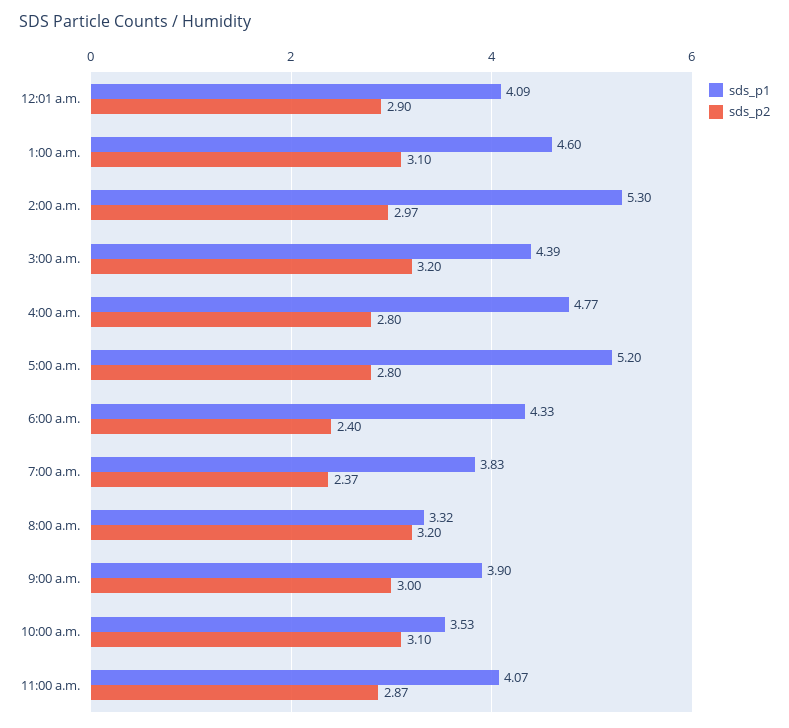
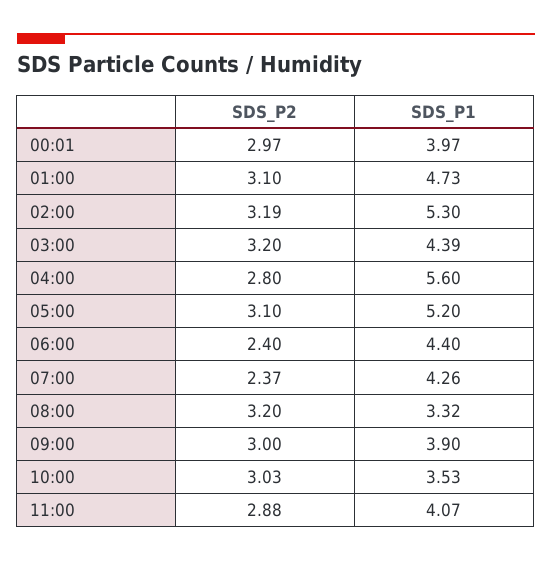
sds_p1, 12:01 a.m.: 4.09 -> 3.97
sds_p2, 12:01 a.m.: 2.9 -> 2.97
sds_p1, 1:00 a.m.: 4.6 -> 4.73
sds_p2, 2:00 a.m.: 2.97 -> 3.19
sds_p1, 4:00 a.m.: 4.77 -> 5.6
sds_p2, 5:00 a.m.: 2.8 -> 3.1
sds_p1, 6:00 a.m.: 4.33 -> 4.4
sds_p1, 7:00 a.m.: 3.83 -> 4.26
sds_p2, 10:00 a.m.: 3.1 -> 3.03
sds_p2, 11:00 a.m.: 2.87 -> 2.88

